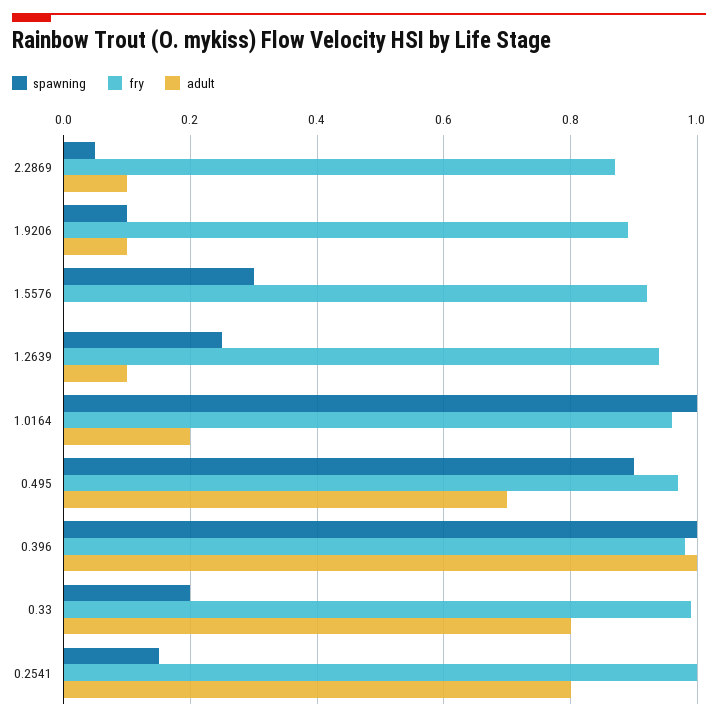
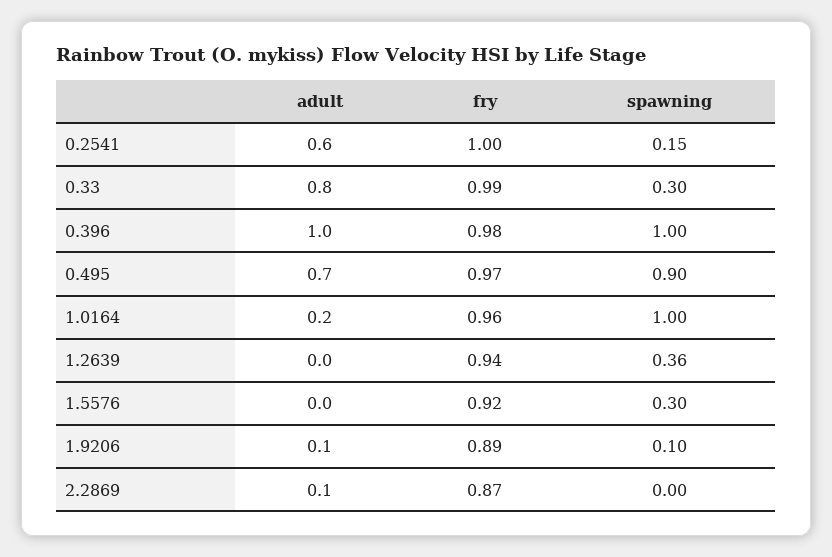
spawning, 2.2869: 0.05 -> 0
spawning, 1.2639: 0.25 -> 0.36
adult, 1.2639: 0.1 -> 0
spawning, 0.33: 0.2 -> 0.3
adult, 0.2541: 0.8 -> 0.6

